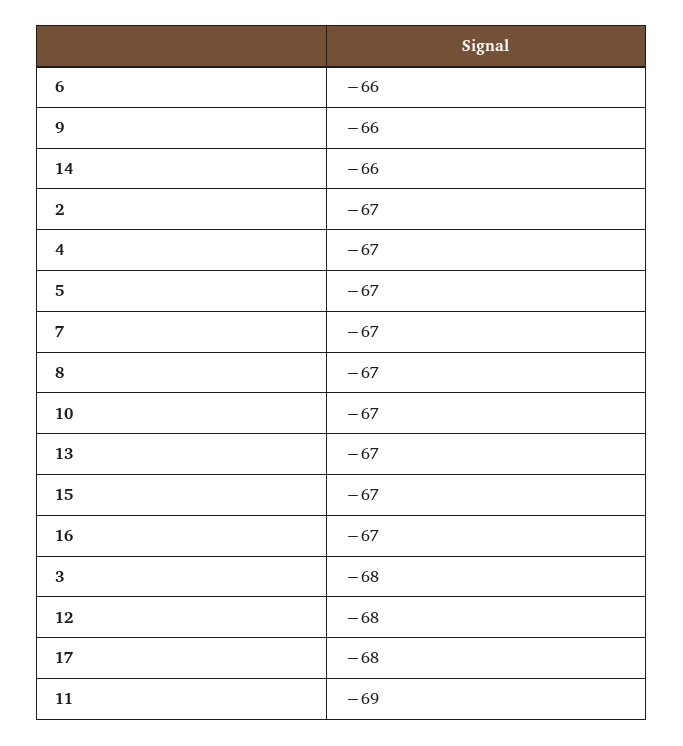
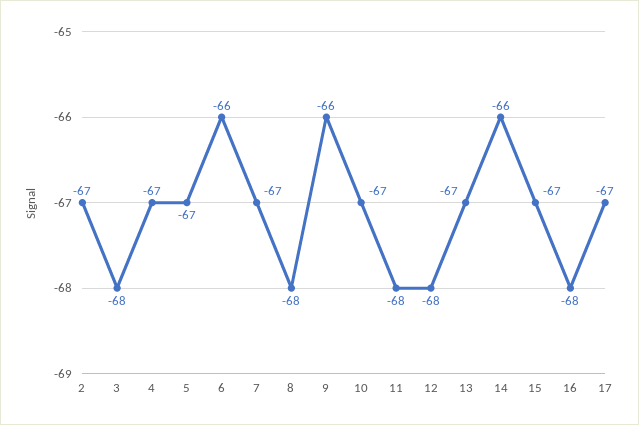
8: -67 -> -68
16: -67 -> -68
17: -68 -> -67
11: -69 -> -68

